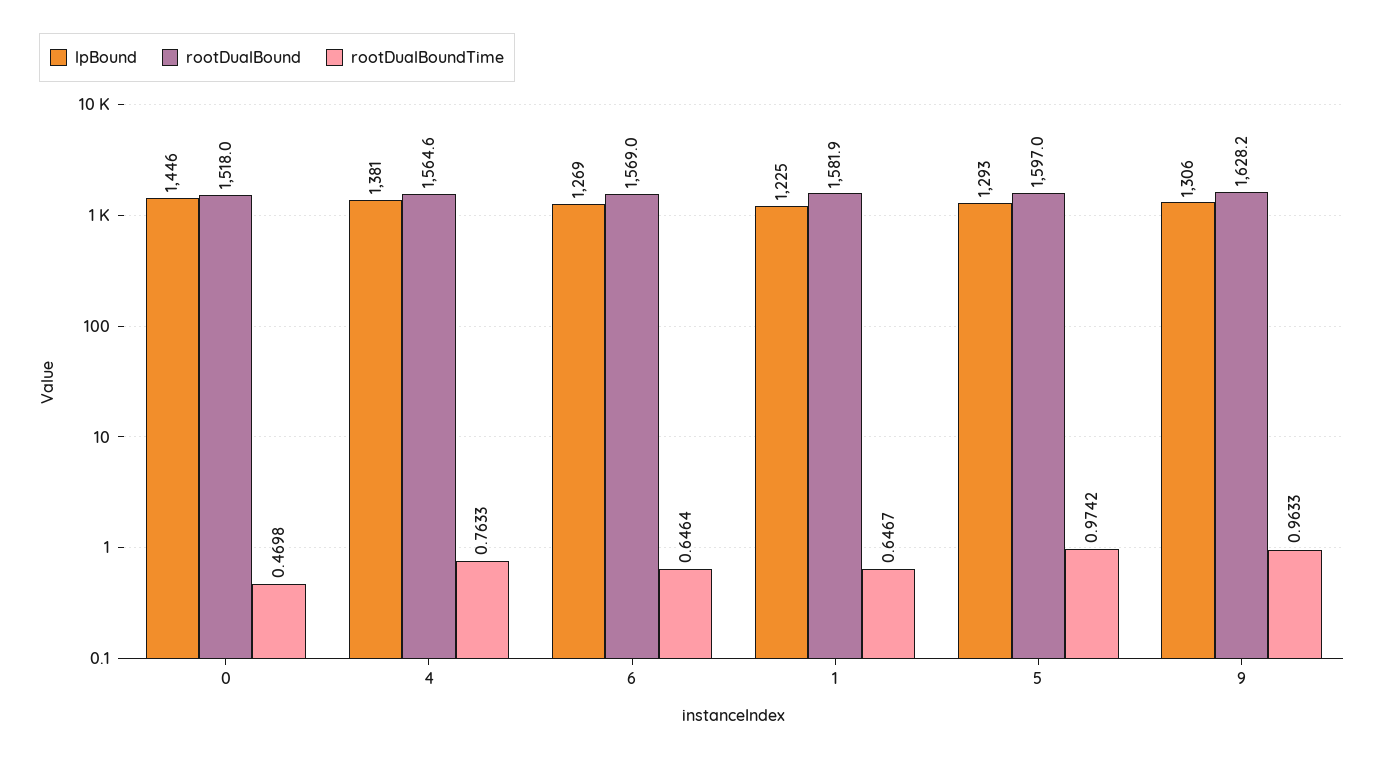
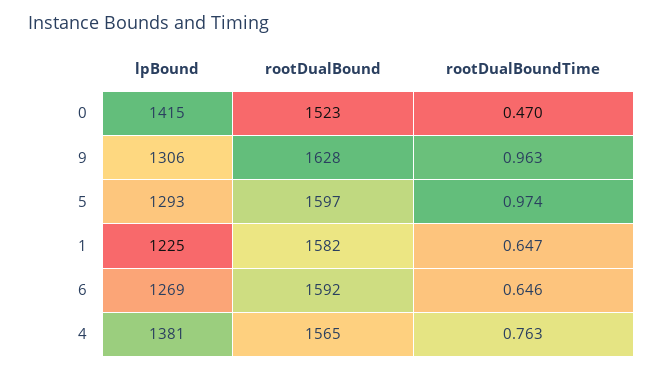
lpBound, 0: 1446 -> 1415
rootDualBound, 0: 1518 -> 1523
rootDualBound, 6: 1569 -> 1592

